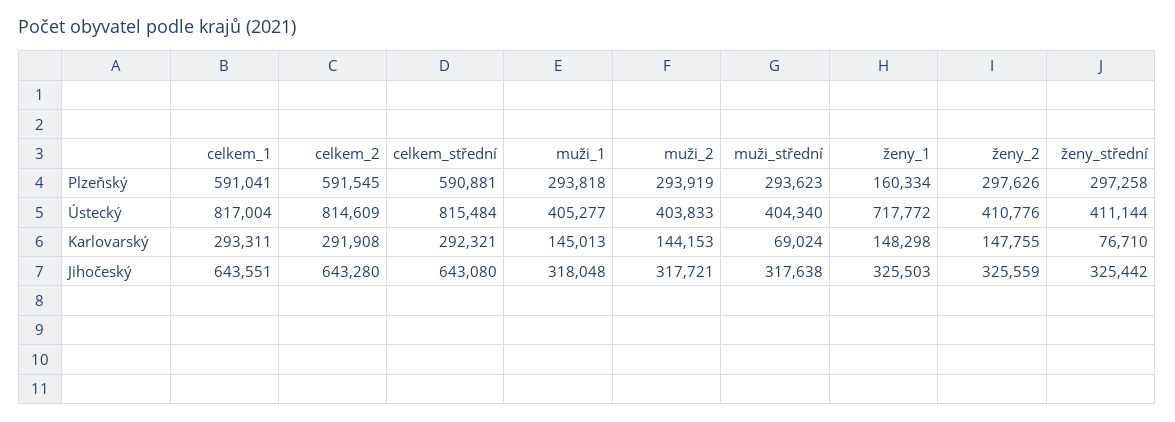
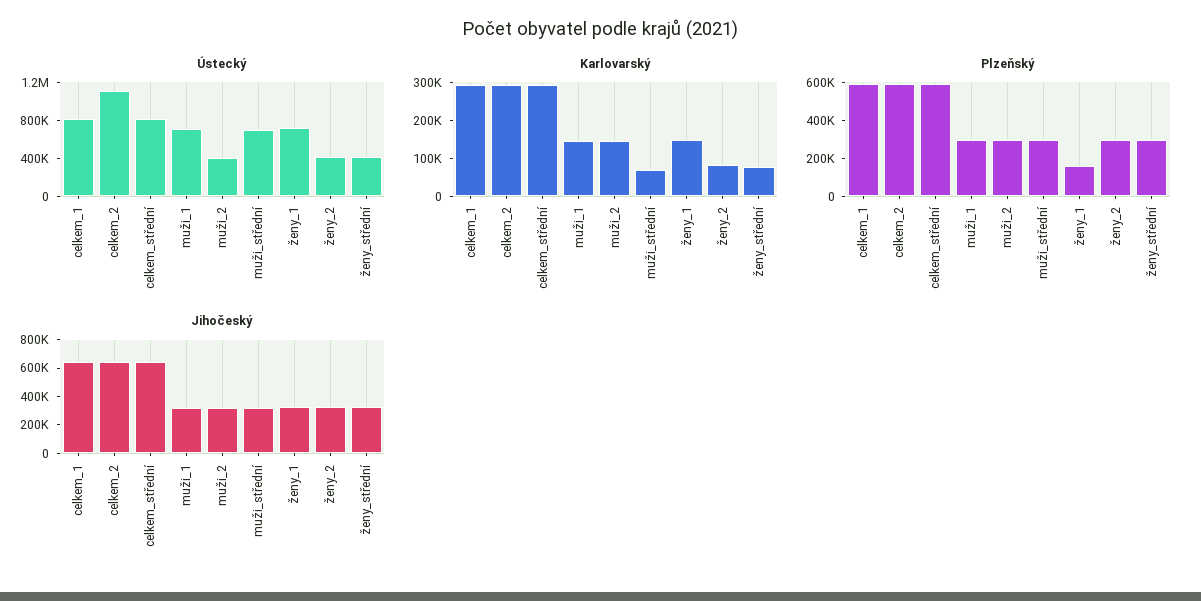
Ústecký, celkem_2: 814609 -> 1100000
Ústecký, muži_1: 405277 -> 700000
Ústecký, muži_střední: 404340 -> 700000
Karlovarský, ženy_2: 147755 -> 75000

